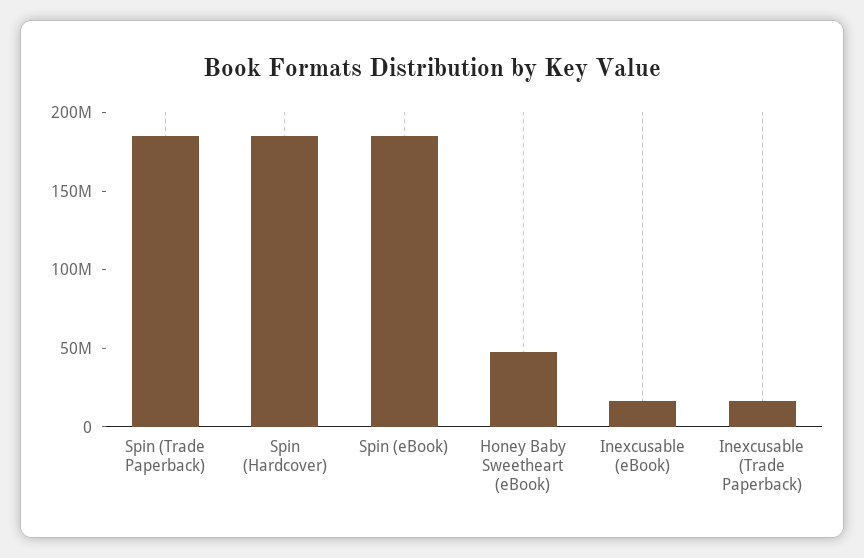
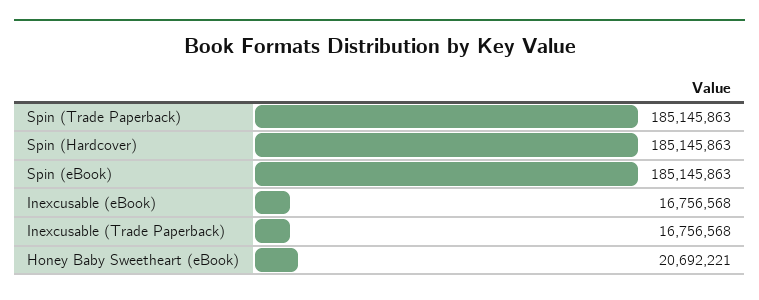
Honey Baby Sweetheart (eBook): 50000000 -> 20692221

